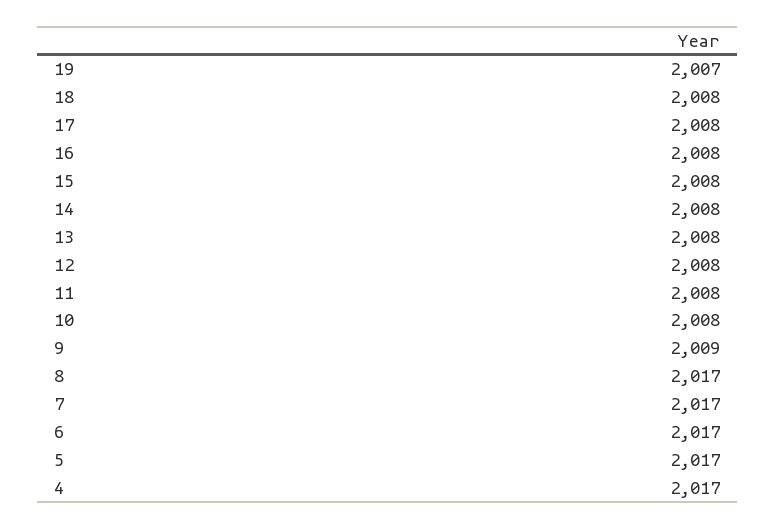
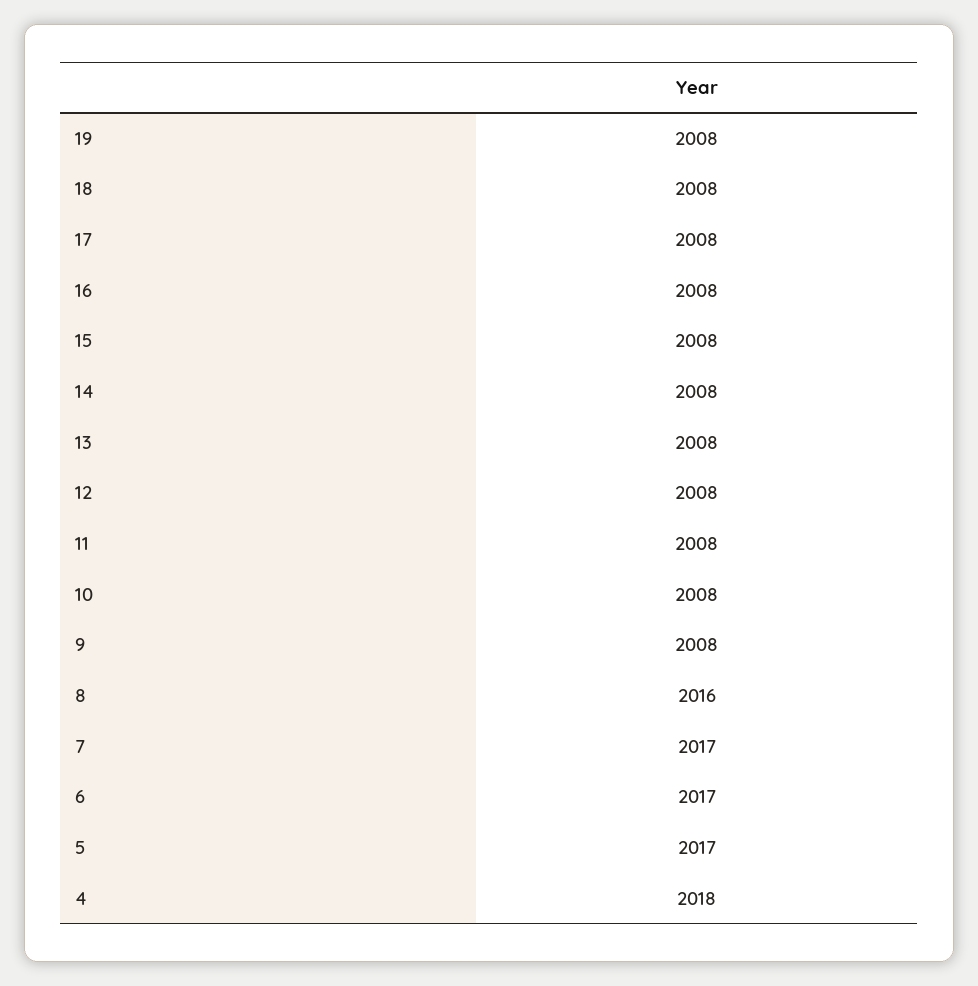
19: 2007 -> 2008
9: 2009 -> 2008
8: 2017 -> 2016
4: 2017 -> 2018

